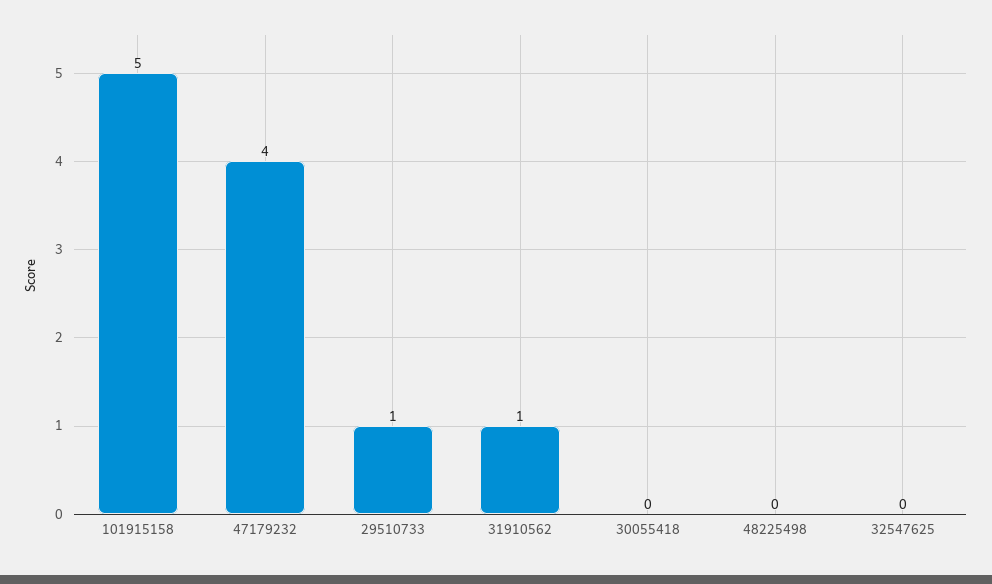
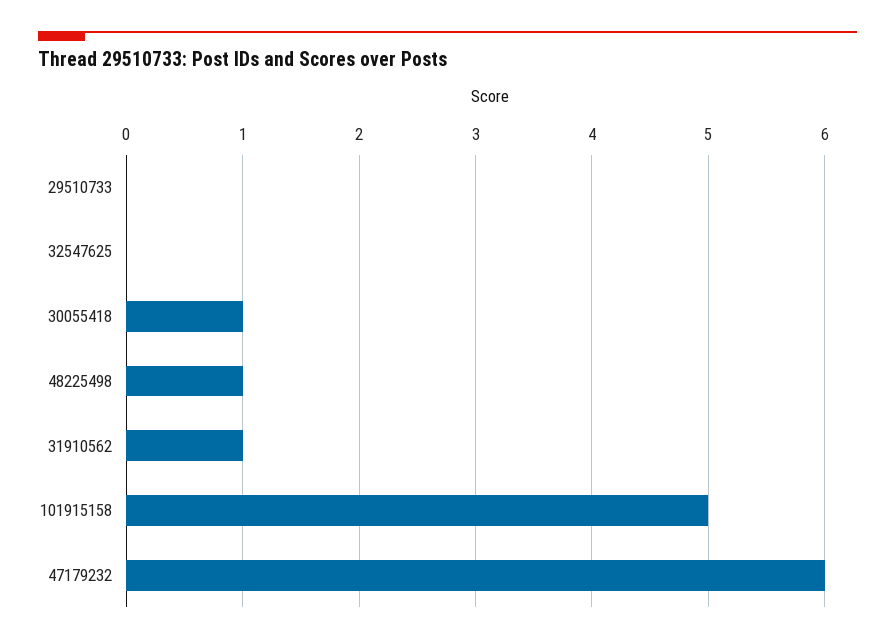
47179232: 4 -> 6
29510733: 1 -> 0
30055418: 0 -> 1
48225498: 0 -> 1

